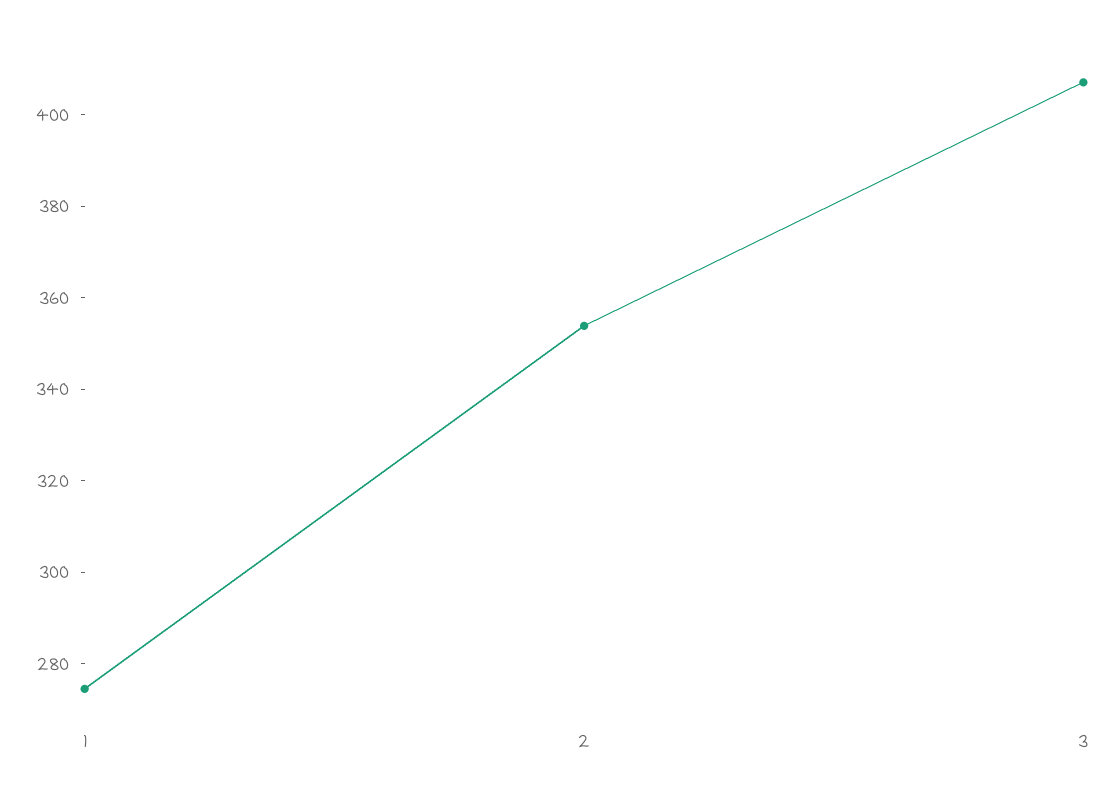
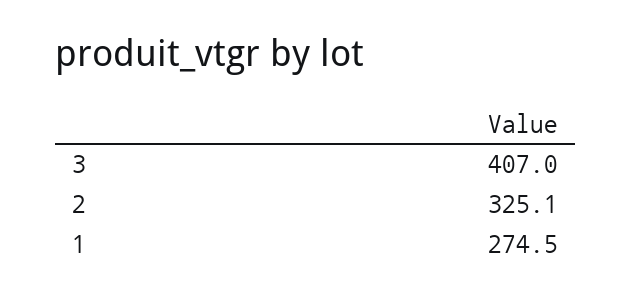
2: 355 -> 325.1

